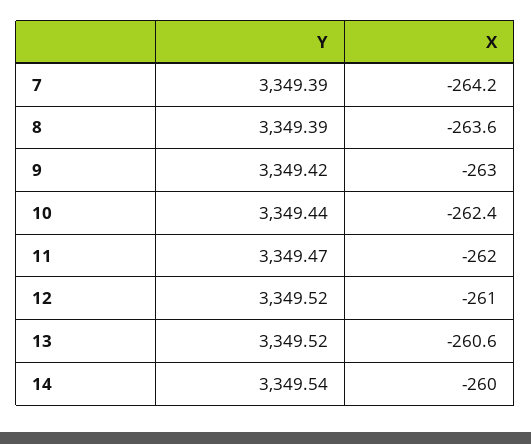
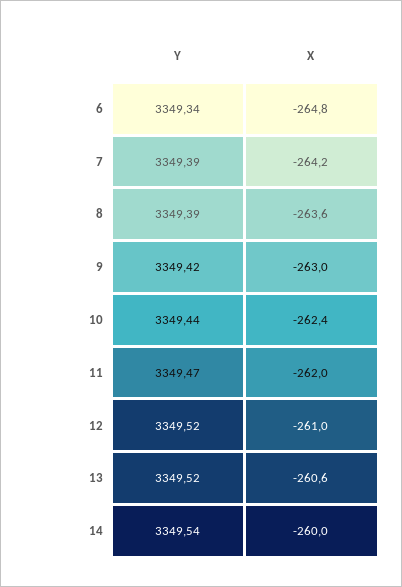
Y, 6: none -> 3349.34
X, 6: none -> -264.8

